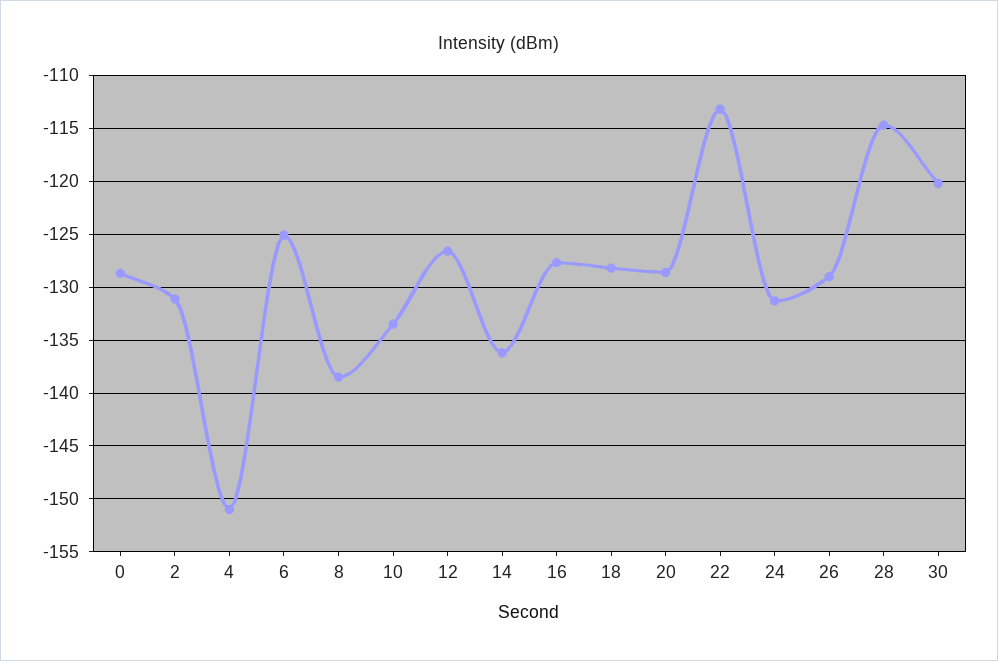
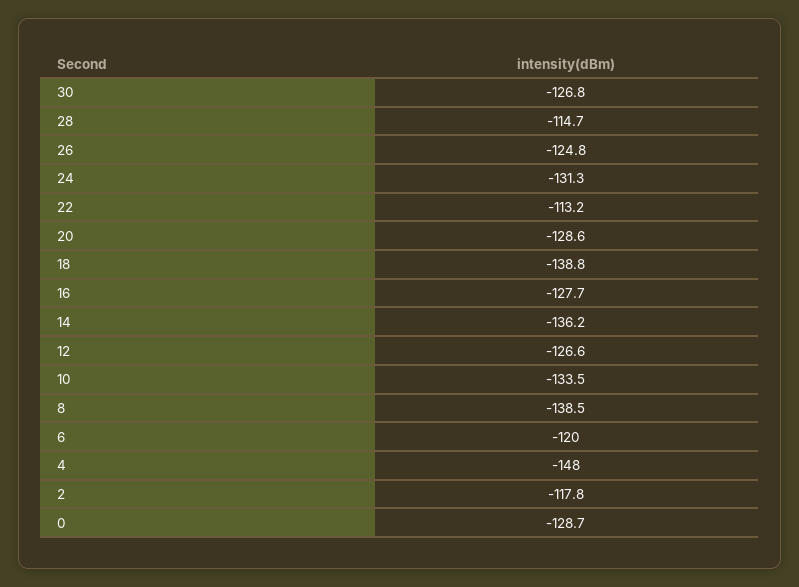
2: -131 -> -117.8
4: -151 -> -148
6: -125 -> -120
18: -128 -> -138.8
26: -129 -> -124.8
30: -120 -> -126.8

